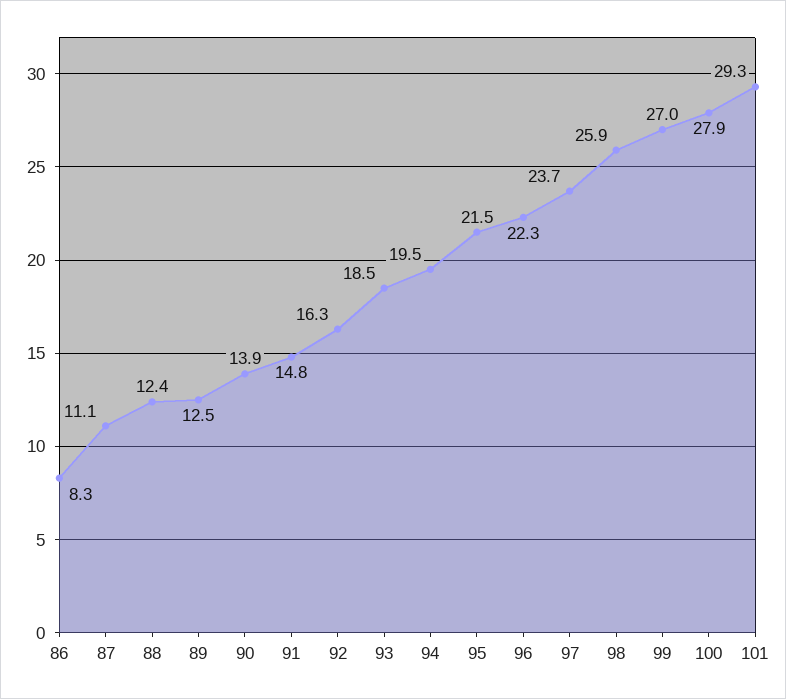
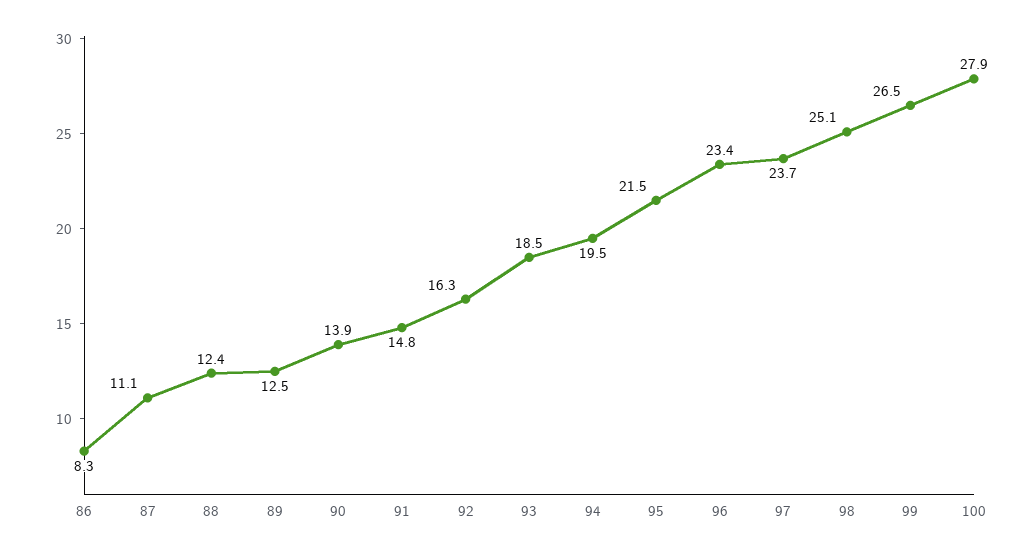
96: 22.3 -> 23.4
98: 25.9 -> 25.1
99: 27 -> 26.5
101: 29.3 -> none

